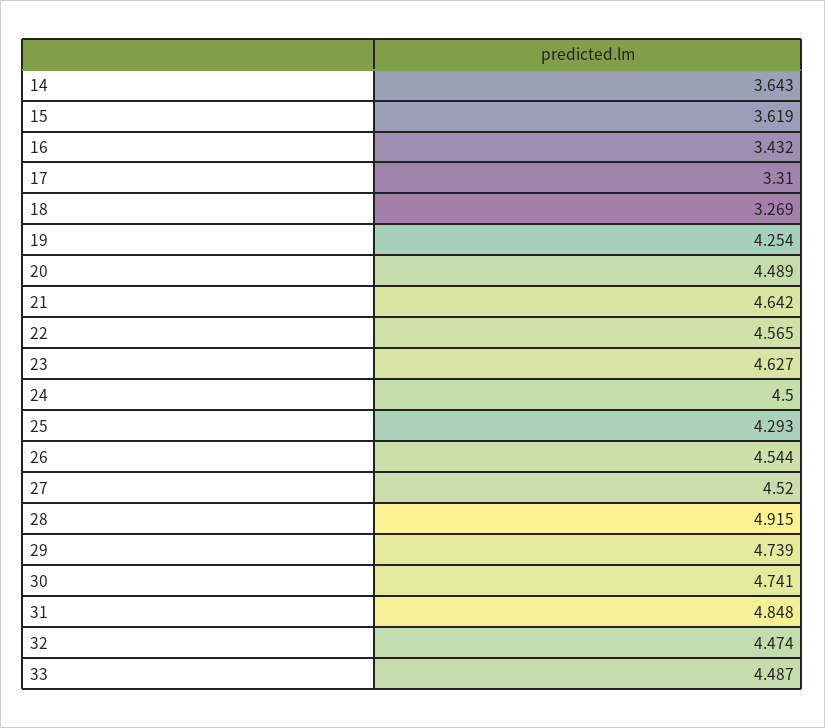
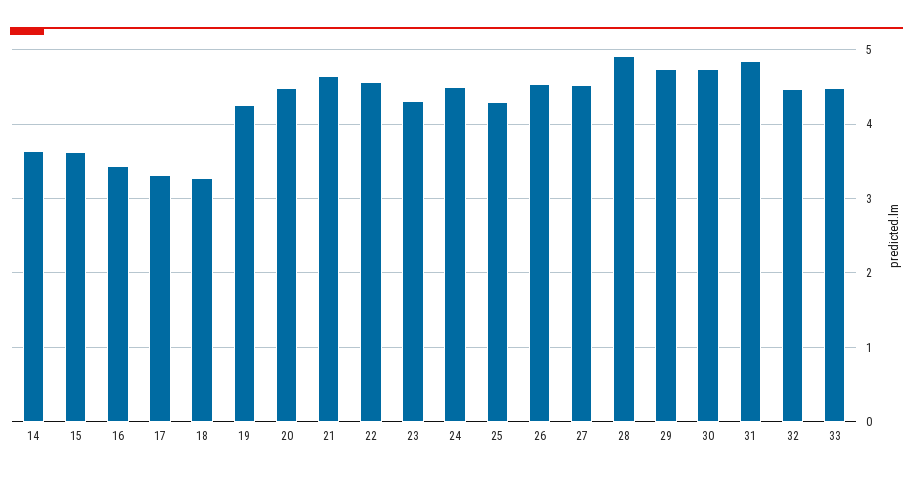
23: 4.627 -> 4.3

